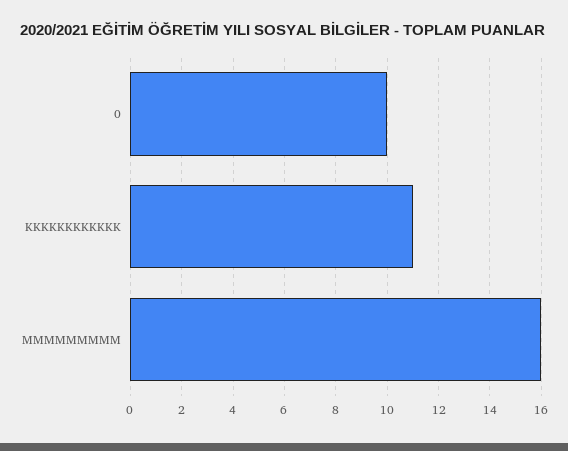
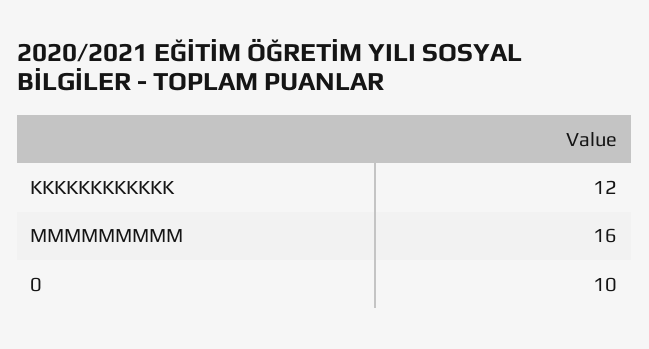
KKKKKKKKKKKK: 11 -> 12

